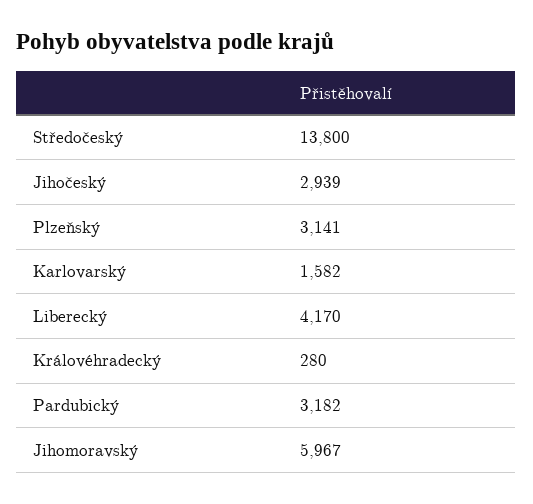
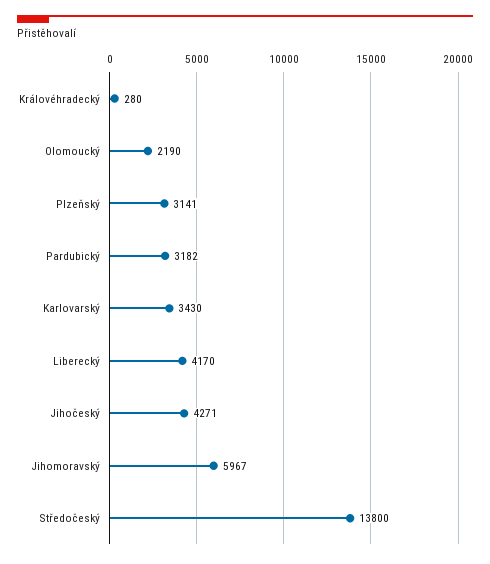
Jihočeský: 2939 -> 4271
Karlovarský: 1582 -> 3430
Olomoucký: none -> 2190

